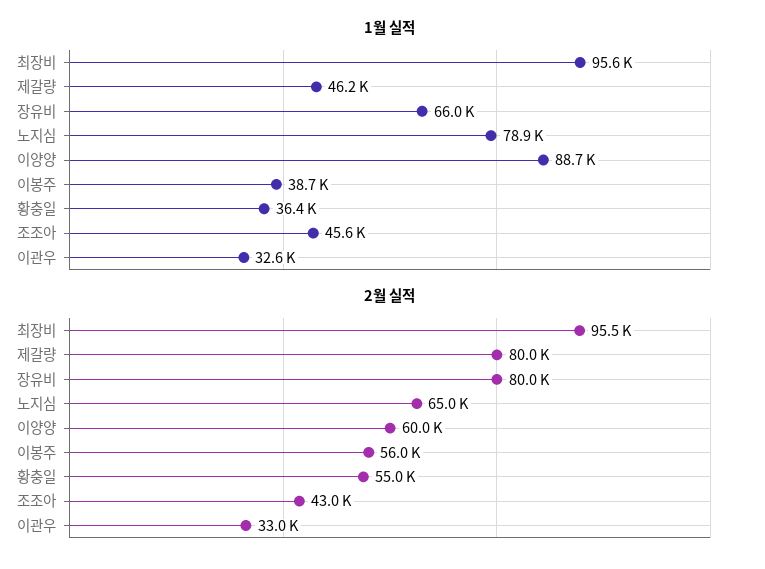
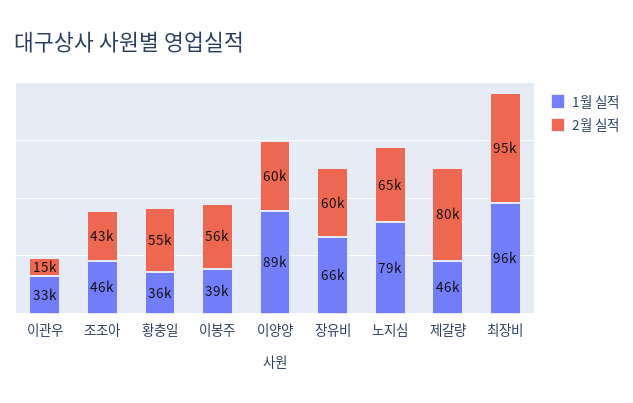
2월 실적, 장유비: 80000 -> 60000
2월 실적, 이관우: 33000 -> 15000

